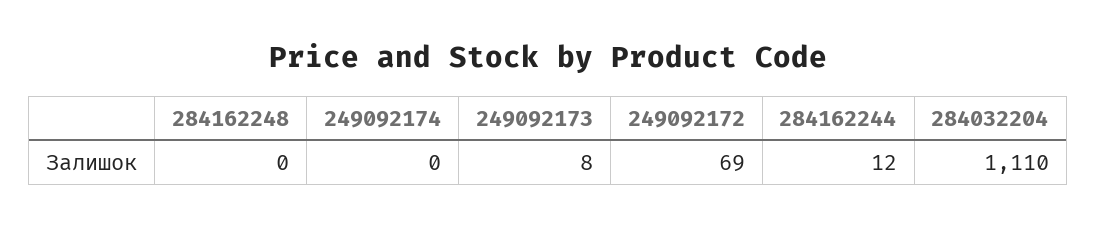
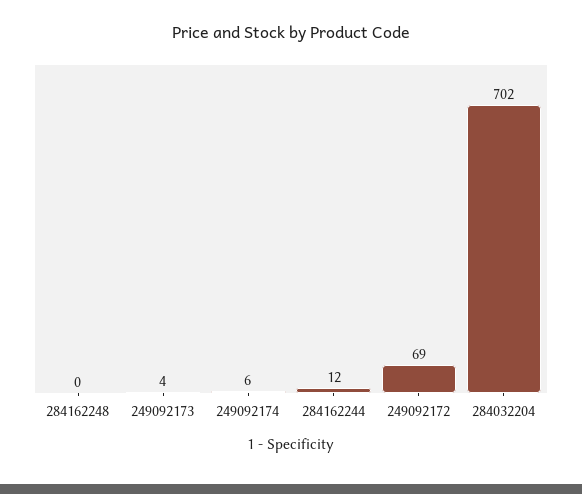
249092174: 0 -> 6
249092173: 8 -> 4
284032204: 1110 -> 702

